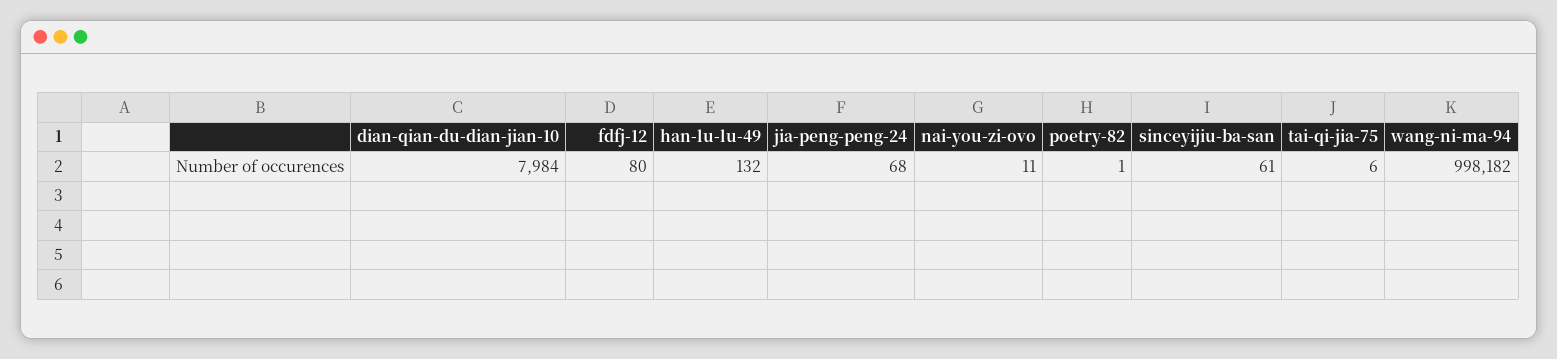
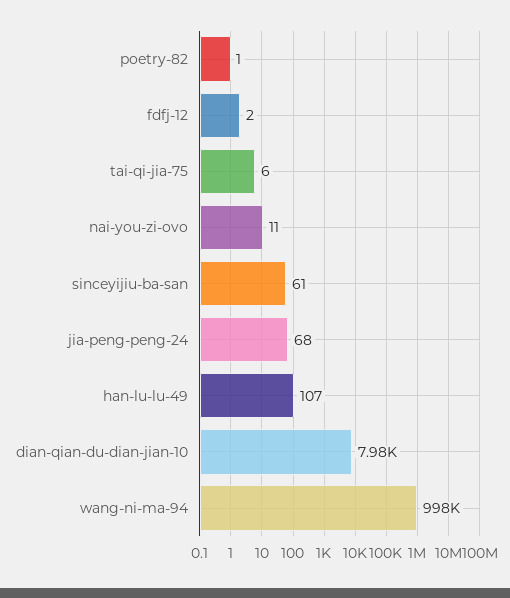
fdfj-12: 80 -> 2
han-lu-lu-49: 132 -> 107

